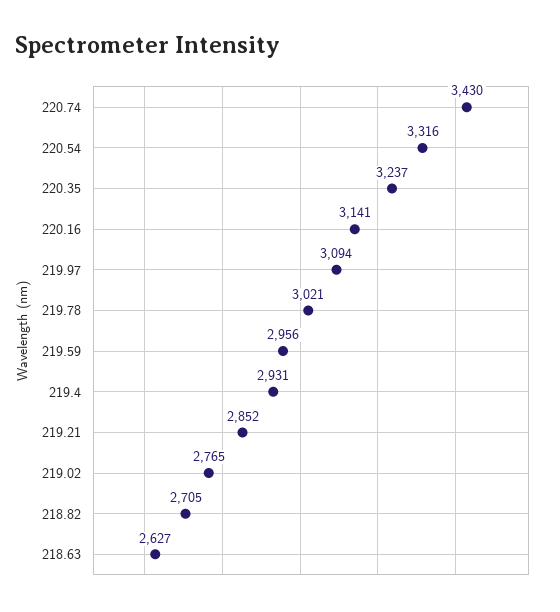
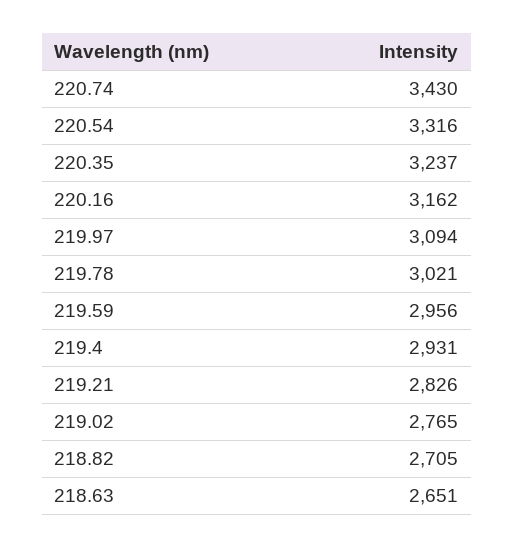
220.16: 3141 -> 3162
219.21: 2852 -> 2826
218.63: 2627 -> 2651

